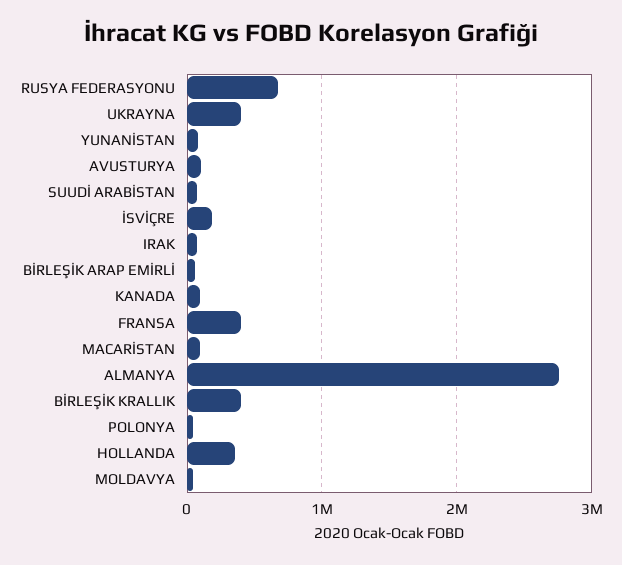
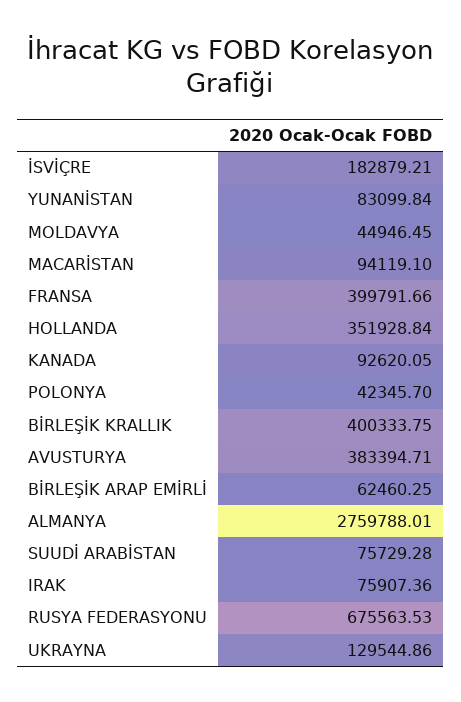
UKRAYNA: 400000 -> 129544.86
AVUSTURYA: 100000 -> 383394.71

